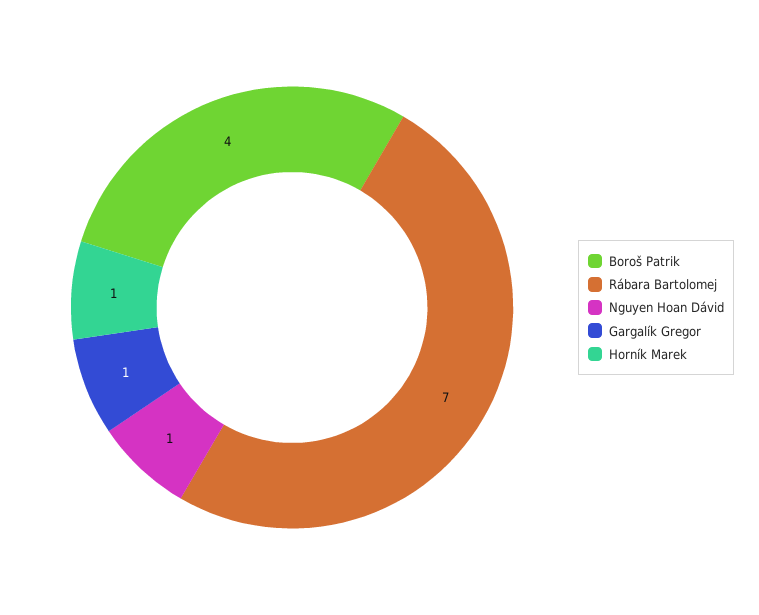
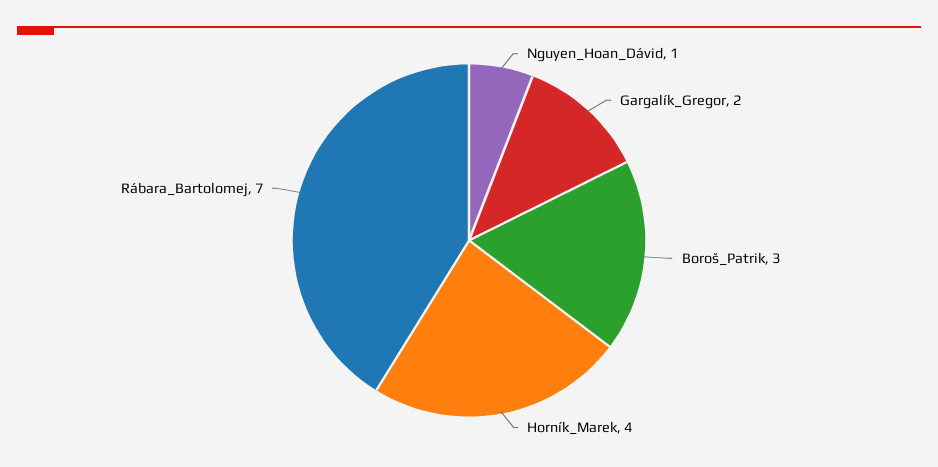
Boroš Patrik: 4 -> 3
Gargalík Gregor: 1 -> 2
Horník Marek: 1 -> 4

